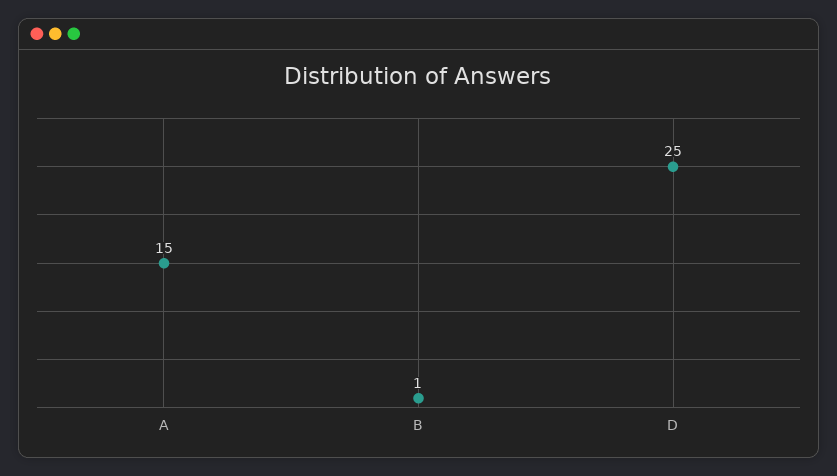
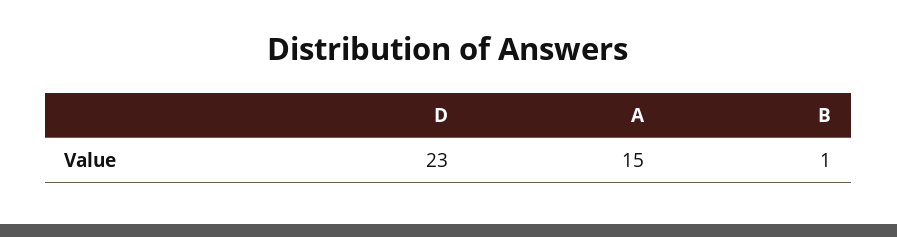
D: 25 -> 23

